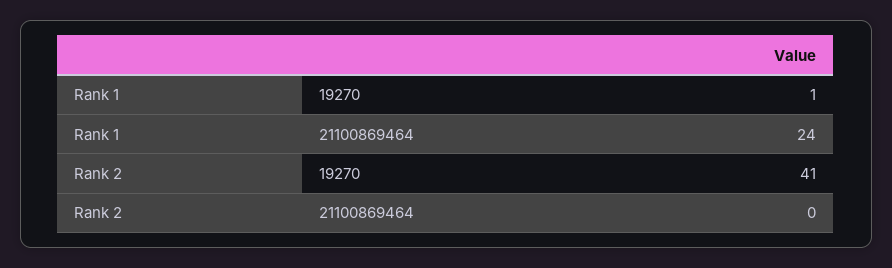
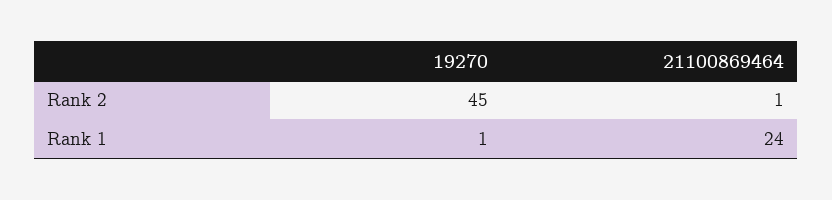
Rank 2, 19270: 41 -> 45
Rank 2, 21100869464: 0 -> 1

